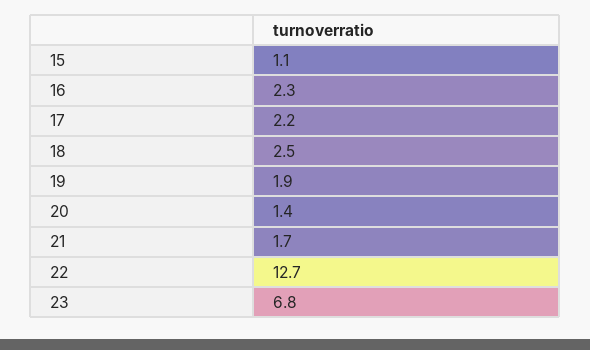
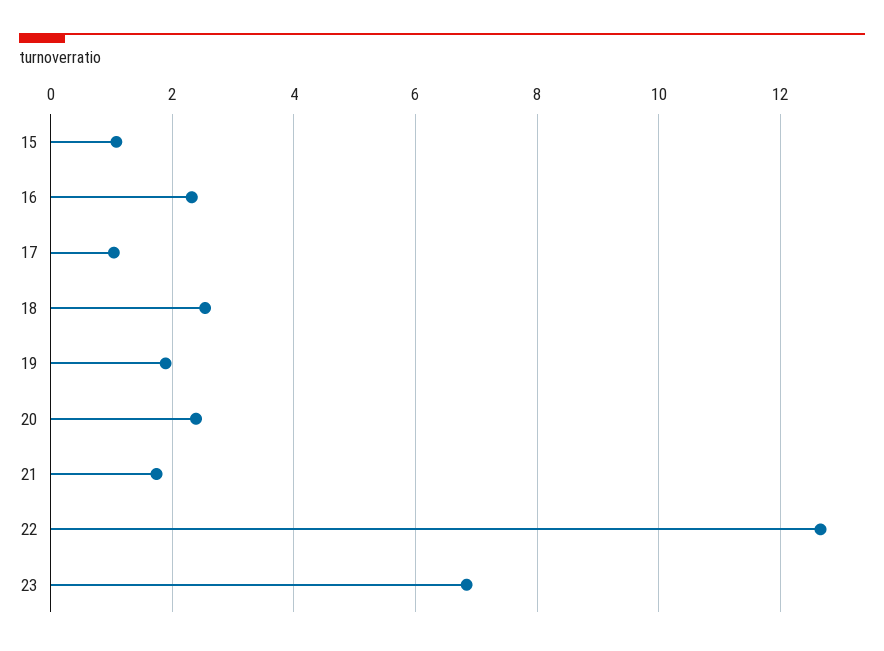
17: 2.2 -> 1
20: 1.4 -> 2.4

